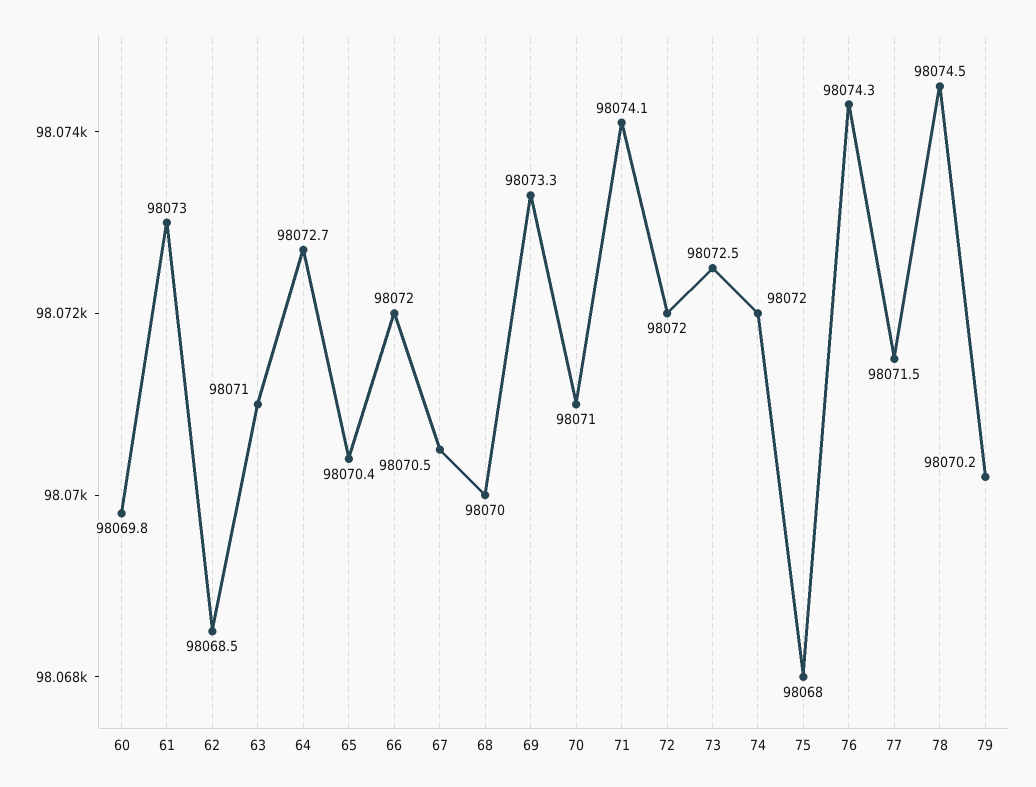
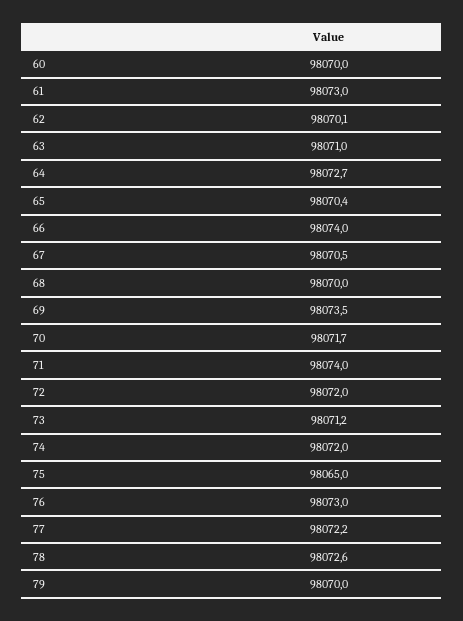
60: 98069.8 -> 98070
62: 98068.5 -> 98070.1
66: 98072 -> 98074
69: 98073.3 -> 98073.5
70: 98071 -> 98071.7
71: 98074.1 -> 98074
73: 98072.5 -> 98071.2
75: 98068 -> 98065
76: 98074.3 -> 98073
77: 98071.5 -> 98072.2
78: 98074.5 -> 98072.6
79: 98070.2 -> 98070

